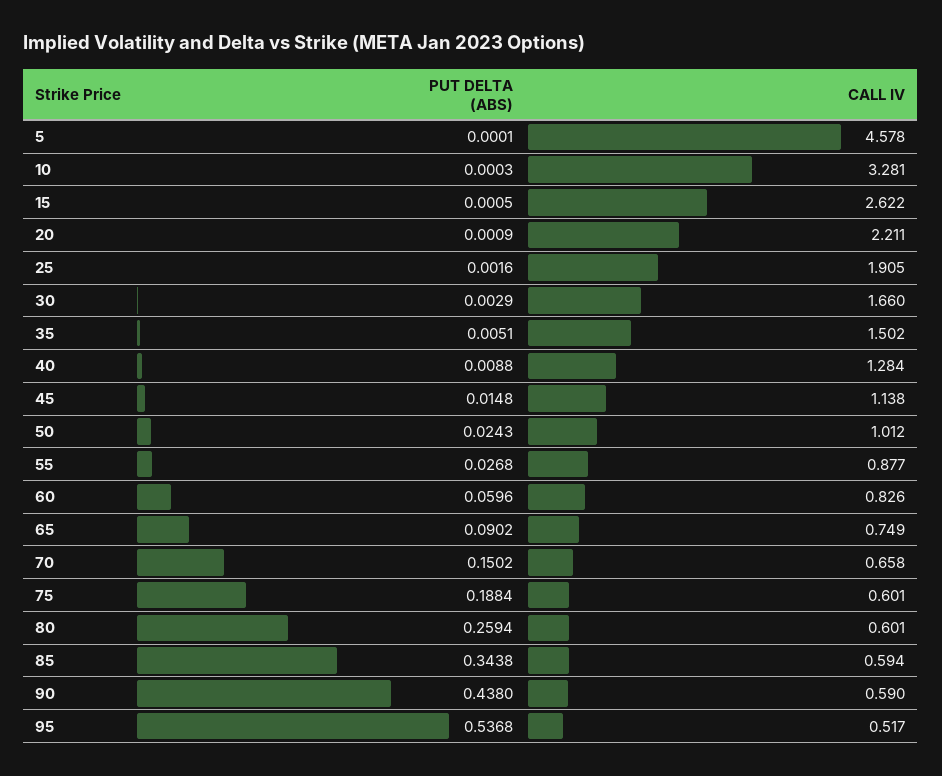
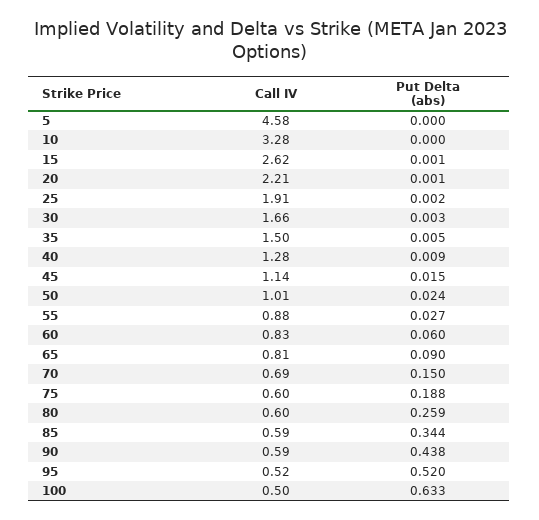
CALL IV, 65: 0.749 -> 0.81
CALL IV, 70: 0.658 -> 0.69
PUT DELTA (ABS), 95: 0.5368 -> 0.52
CALL IV, 100: none -> 0.5
PUT DELTA (ABS), 100: none -> 0.633

